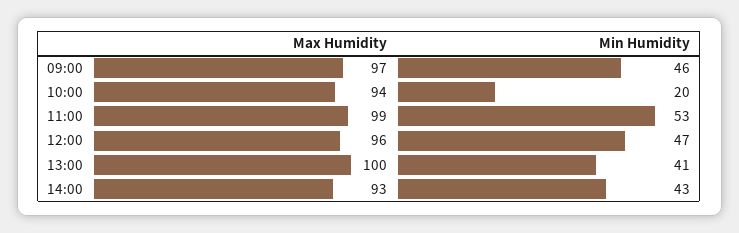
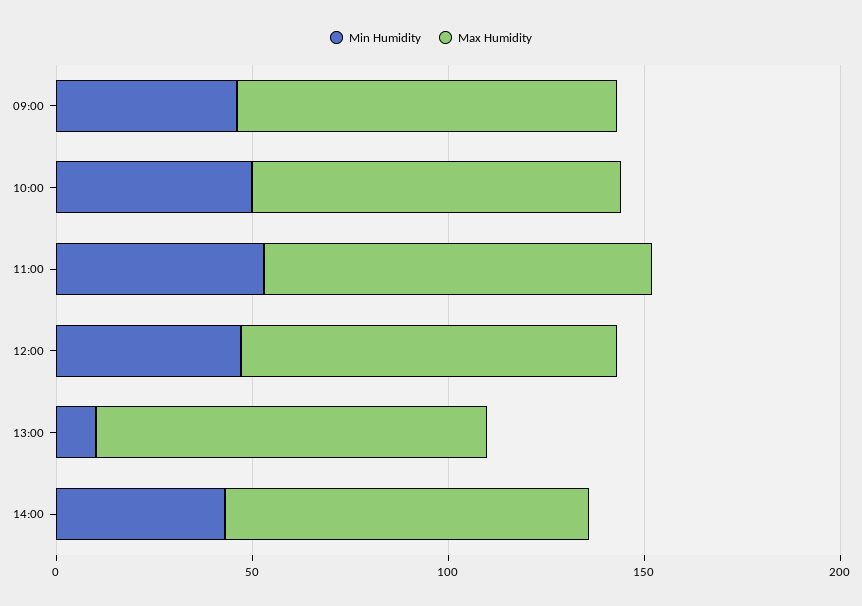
Min Humidity, 10:00: 20 -> 50
Min Humidity, 13:00: 41 -> 10

